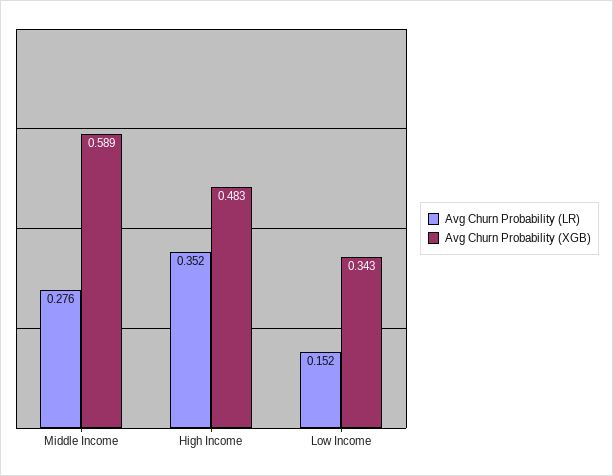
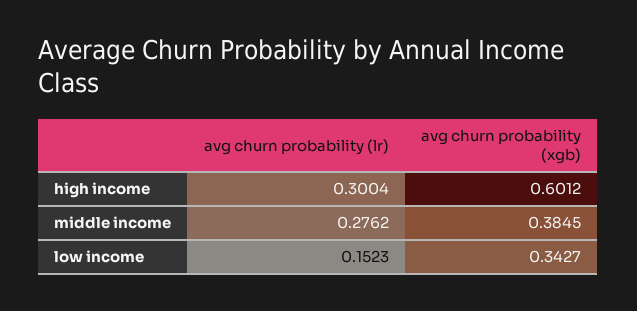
Avg Churn Probability (XGB), Middle Income: 0.589 -> 0.3845
Avg Churn Probability (LR), High Income: 0.352 -> 0.3004
Avg Churn Probability (XGB), High Income: 0.483 -> 0.6012

